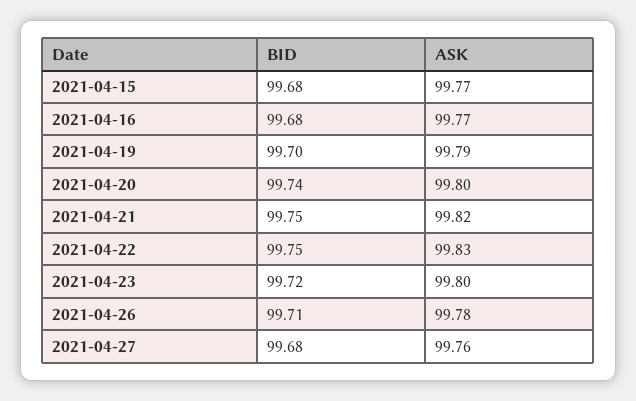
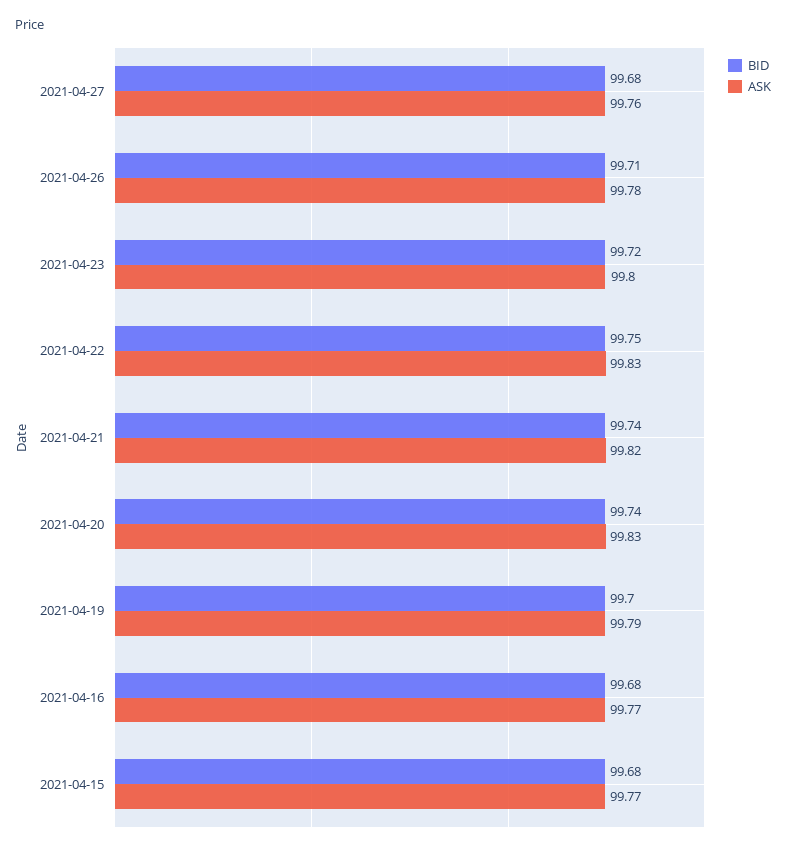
ASK, 2021-04-20: 99.8 -> 99.83
BID, 2021-04-21: 99.75 -> 99.74

